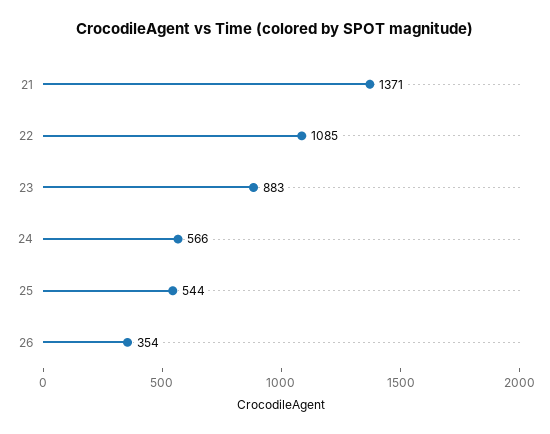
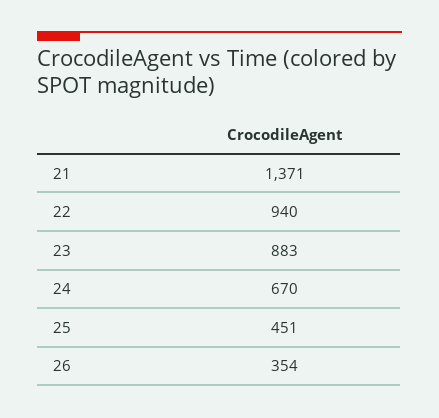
22: 1085 -> 940
24: 566 -> 670
25: 544 -> 451

